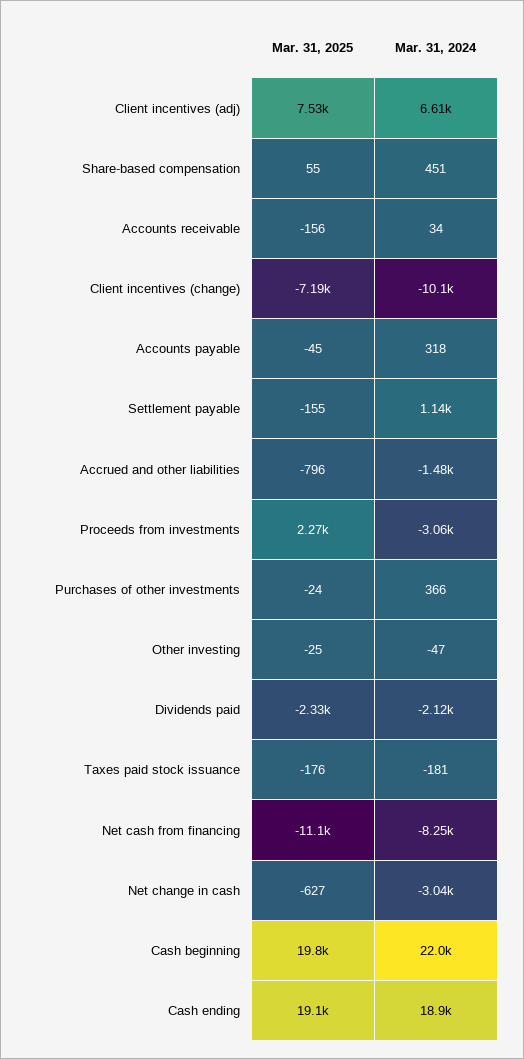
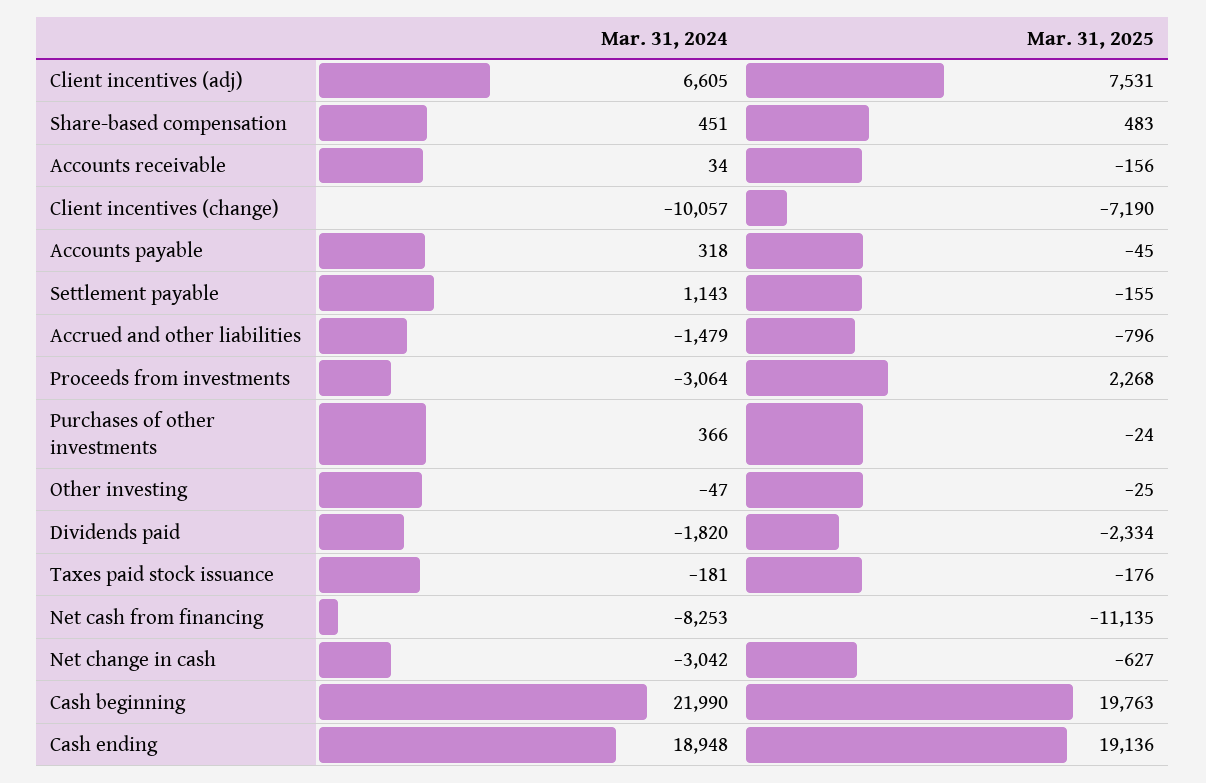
Mar. 31, 2025, Share-based compensation: 55 -> 483
Mar. 31, 2024, Dividends paid: -2120 -> -1820

